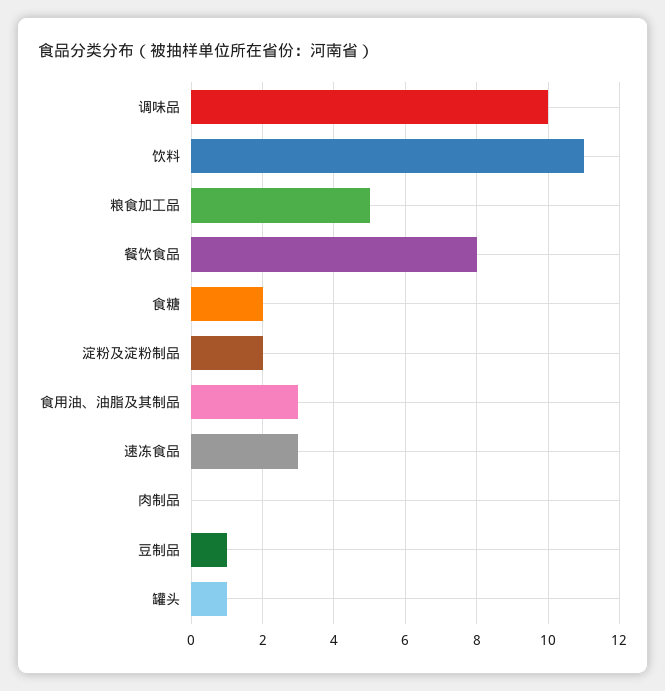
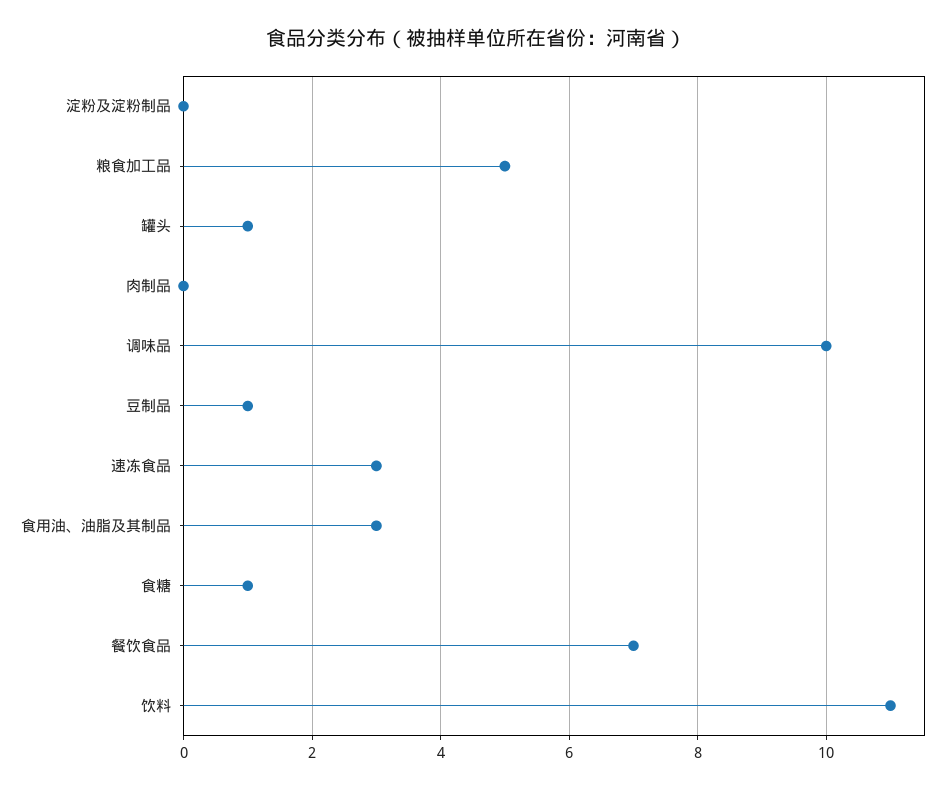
餐饮食品: 8 -> 7
食糖: 2 -> 1
淀粉及淀粉制品: 2 -> 0

